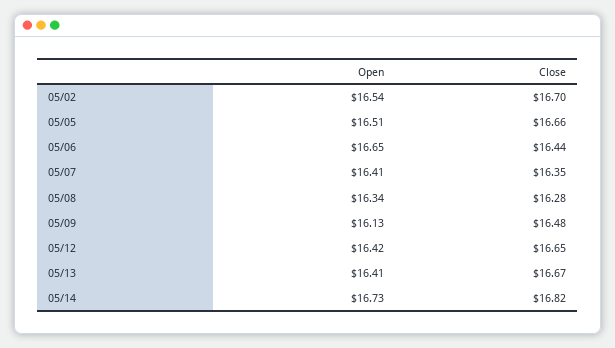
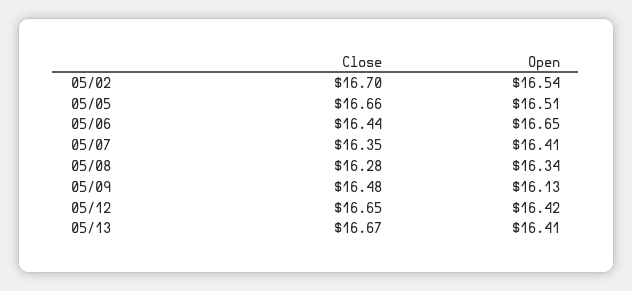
Open, 05/14: 16.73 -> none
Close, 05/14: 16.82 -> none

